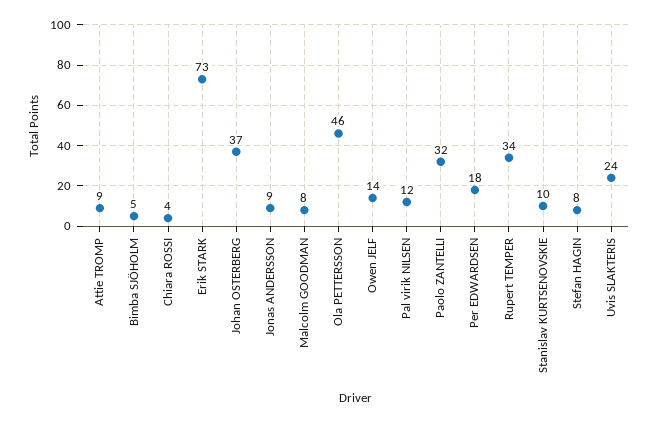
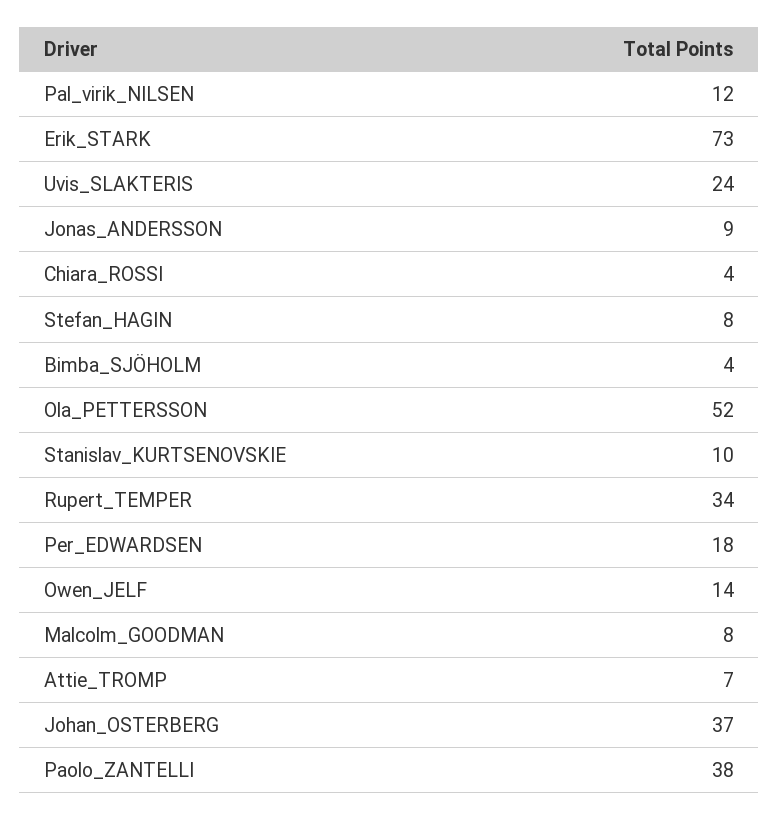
Attie TROMP: 9 -> 7
Bimba SJÖHOLM: 5 -> 4
Ola PETTERSSON: 46 -> 52
Paolo ZANTELLI: 32 -> 38

